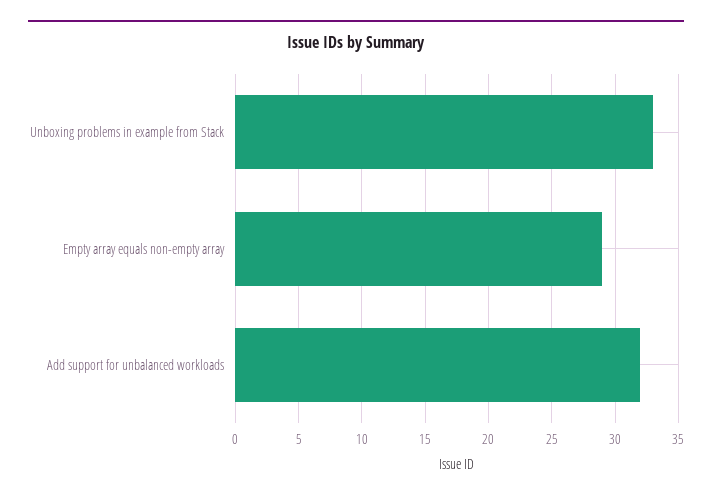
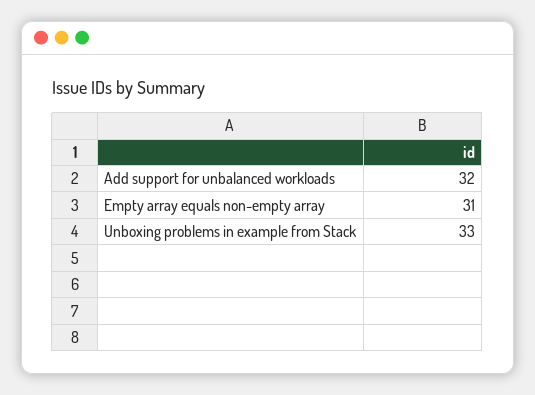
Empty array equals non-empty array: 29 -> 31

